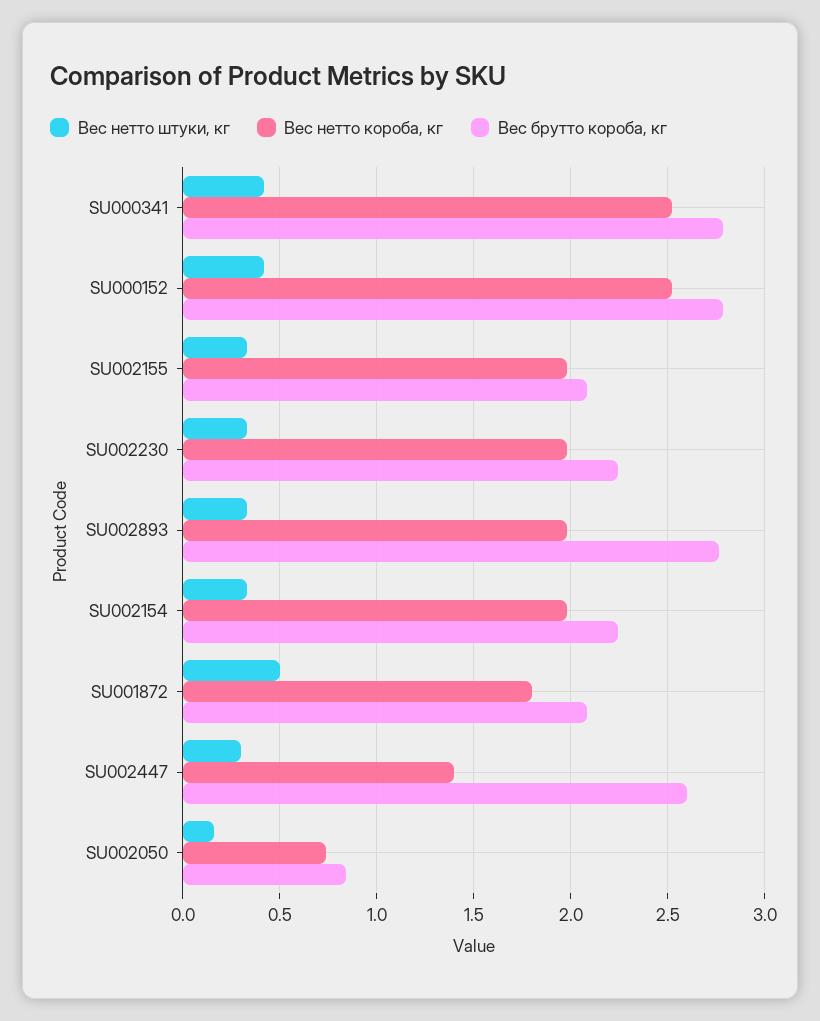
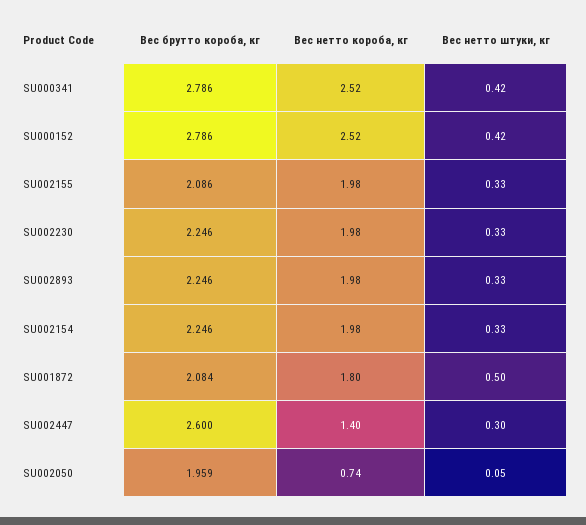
Вес брутто короба, кг, SU002893: 2.75 -> 2.246
Вес нетто штуки, кг, SU002050: 0.15 -> 0.05
Вес брутто короба, кг, SU002050: 0.85 -> 1.959

